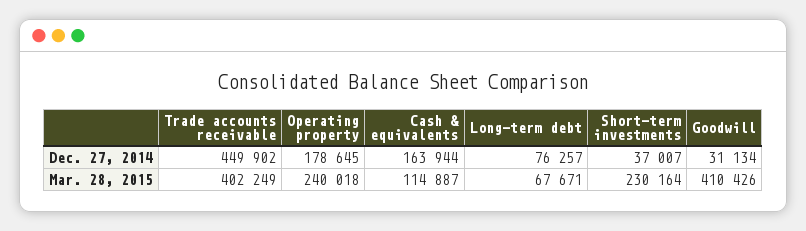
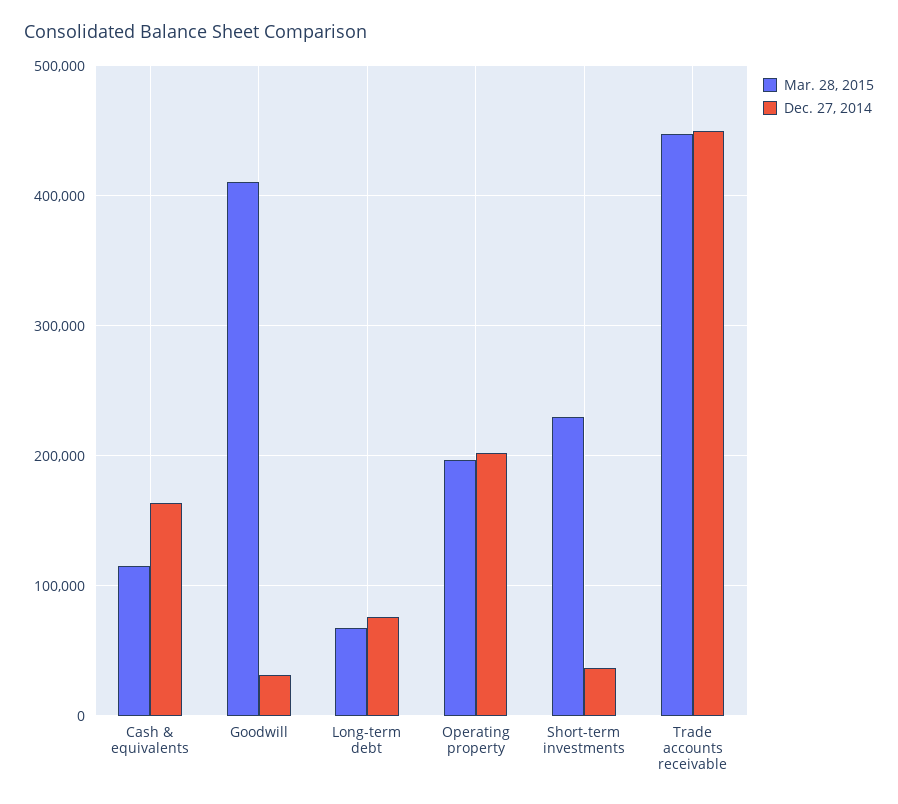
Dec. 27, 2014, Operating property: 178645 -> 200000
Mar. 28, 2015, Trade accounts receivable: 402249 -> 450000
Mar. 28, 2015, Operating property: 240018 -> 200000

